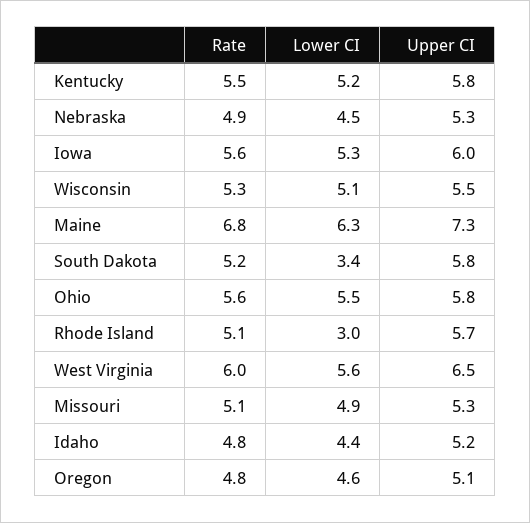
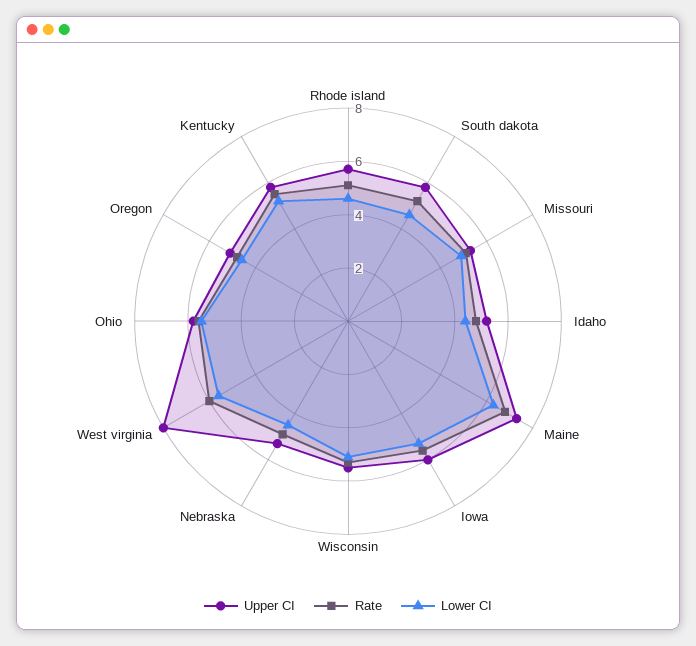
Lower CI, South Dakota: 3.4 -> 4.5
Lower CI, Rhode Island: 3 -> 4.5
Upper CI, West Virginia: 6.5 -> 8

